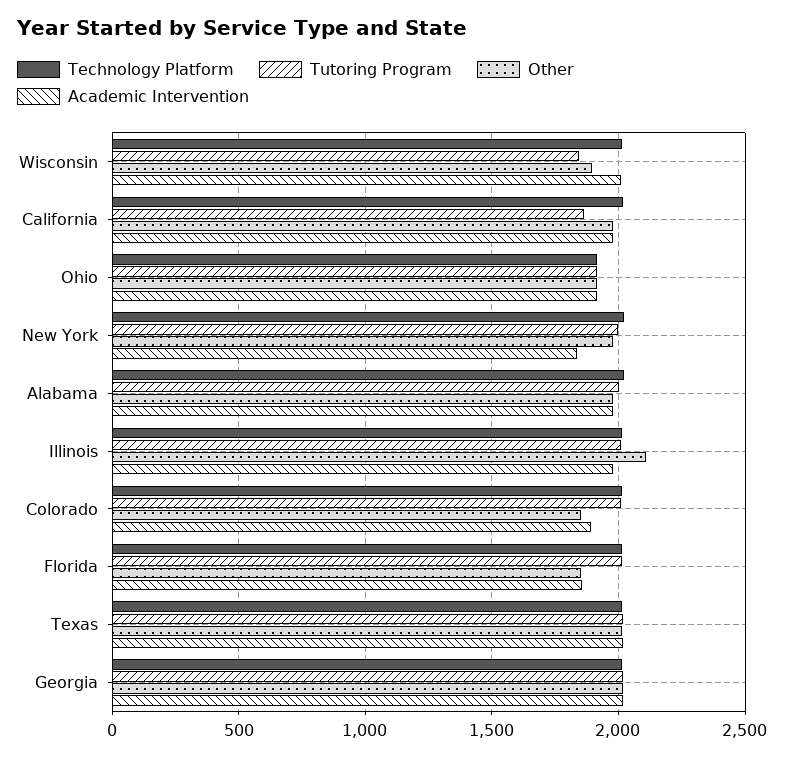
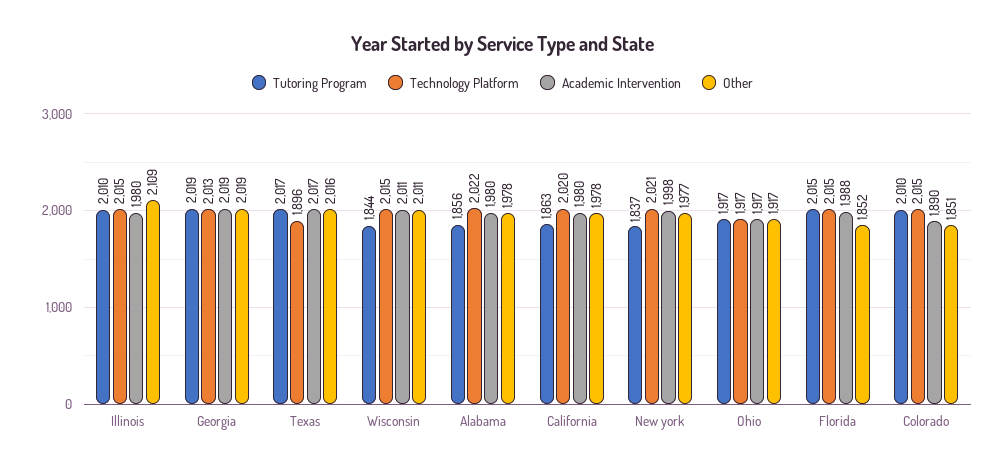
Other, Wisconsin: 1900 -> 2011
Tutoring Program, New York: 2000 -> 1837
Academic Intervention, New York: 1850 -> 1998
Tutoring Program, Alabama: 2000 -> 1856
Academic Intervention, Florida: 1850 -> 1988
Technology Platform, Texas: 2000 -> 1896

